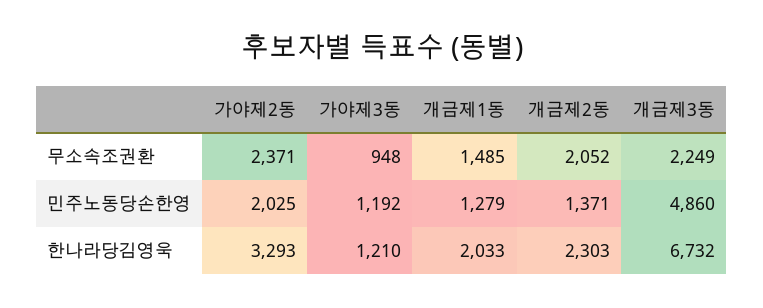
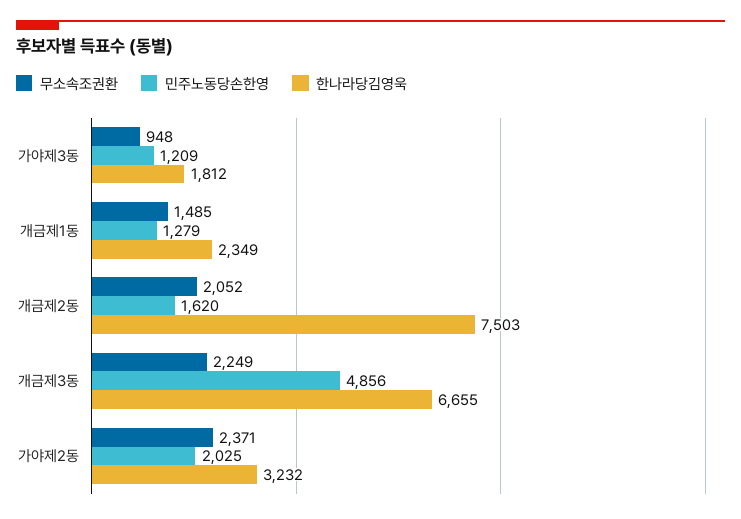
민주노동당손한영, 가야제3동: 1192 -> 1209
민주노동당손한영, 개금제2동: 1371 -> 1620
민주노동당손한영, 개금제3동: 4860 -> 4856
한나라당김영욱, 가야제2동: 3293 -> 3232
한나라당김영욱, 가야제3동: 1210 -> 1812
한나라당김영욱, 개금제1동: 2033 -> 2349
한나라당김영욱, 개금제2동: 2303 -> 7503
한나라당김영욱, 개금제3동: 6732 -> 6655

